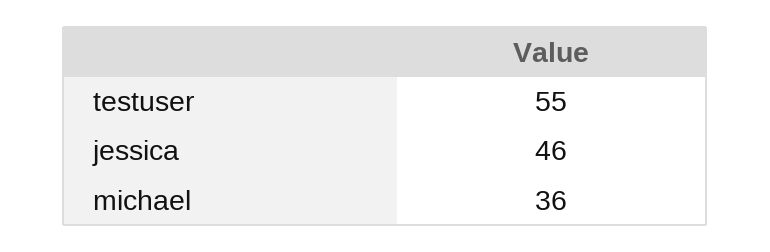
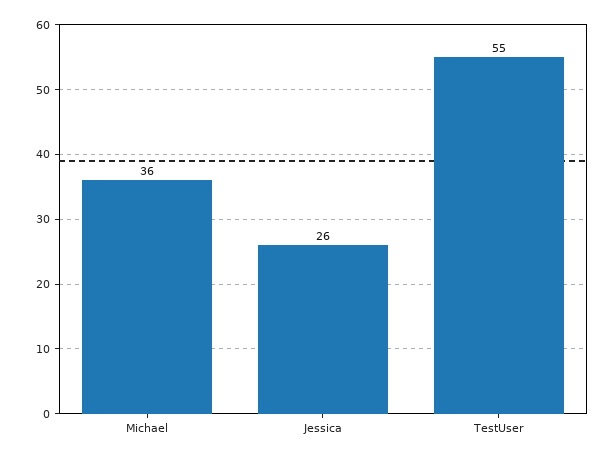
jessica: 46 -> 26

